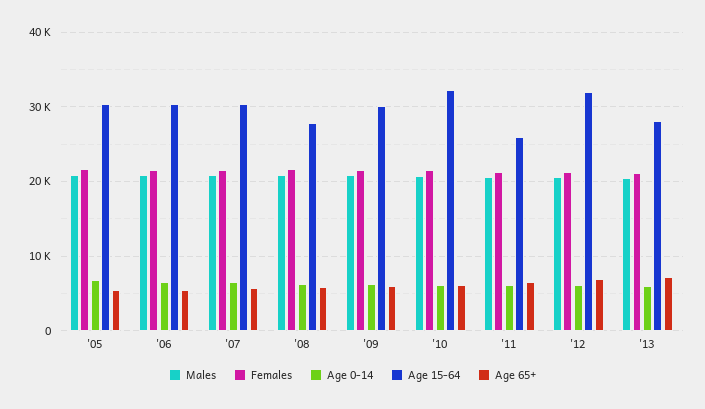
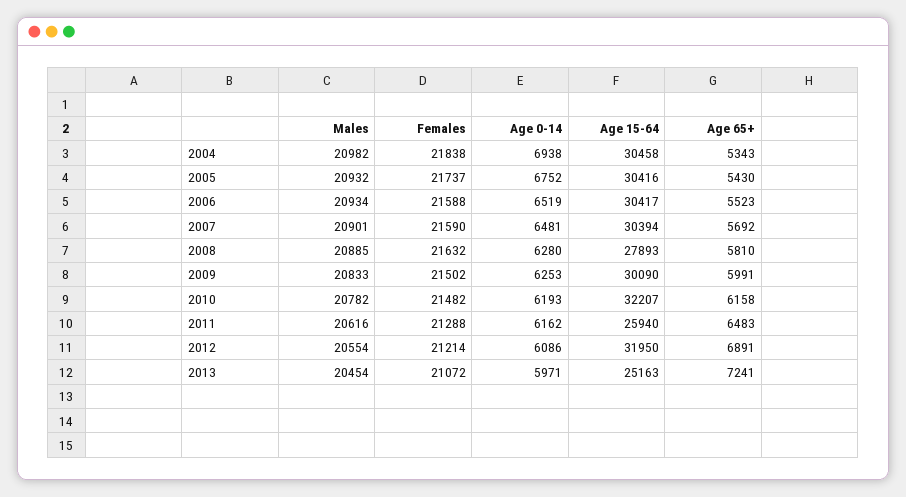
Age 15-64, '13: 28000 -> 25163
Males, 2004: none -> 20982
Females, 2004: none -> 21838
Age 0-14, 2004: none -> 6938
Age 15-64, 2004: none -> 30458
Age 65+, 2004: none -> 5343

